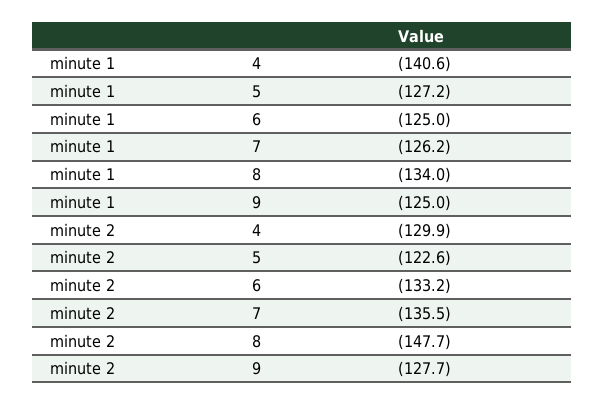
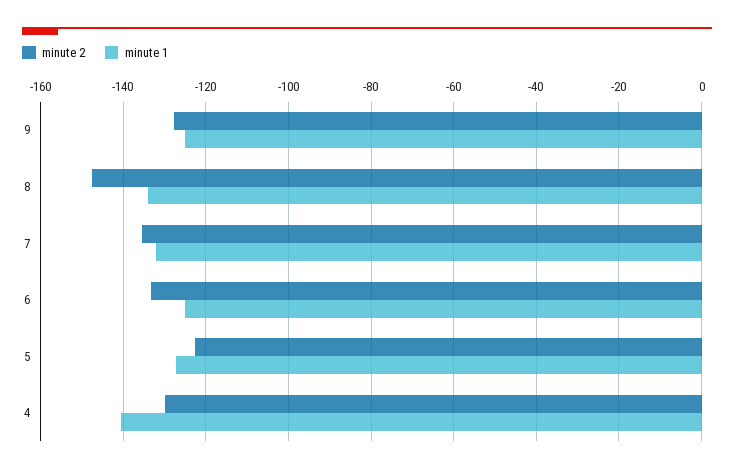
minute 1, 7: -126.2 -> -132

